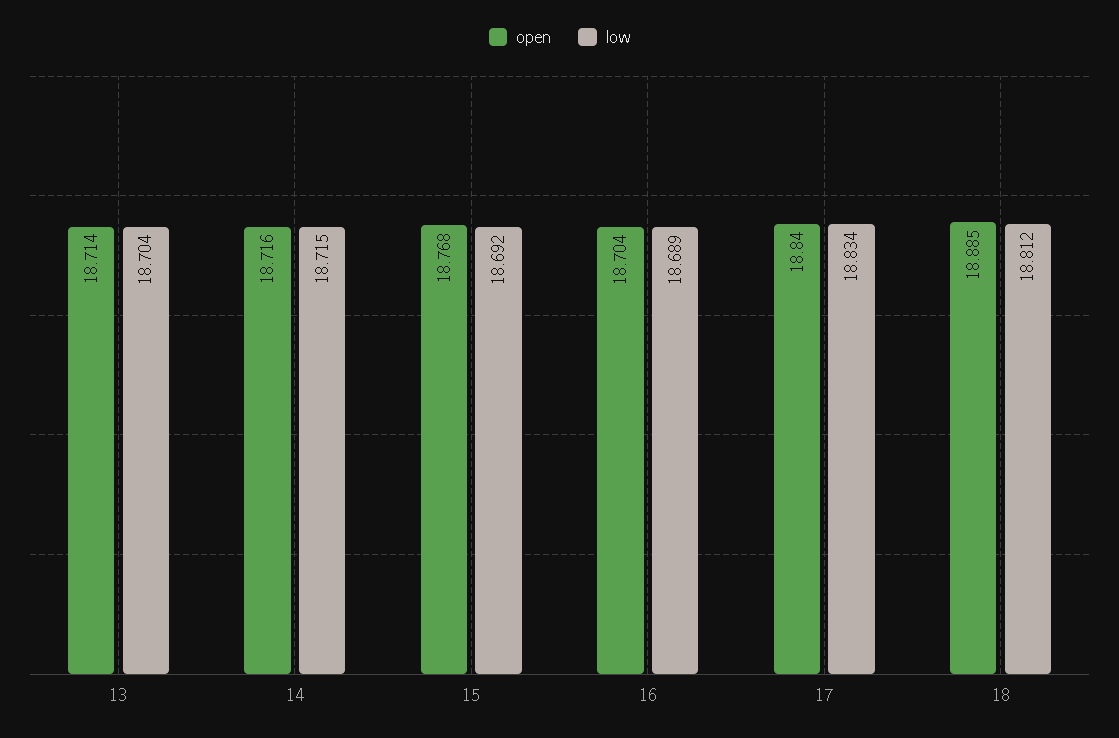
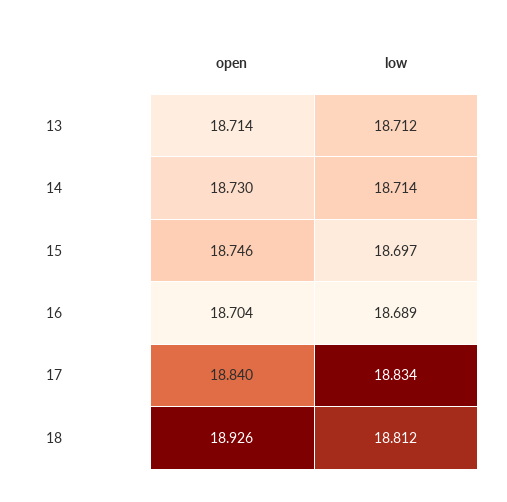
low, 13: 18.704 -> 18.712
open, 14: 18.716 -> 18.73
low, 14: 18.715 -> 18.714
open, 15: 18.768 -> 18.746
low, 15: 18.692 -> 18.697
open, 18: 18.885 -> 18.926

